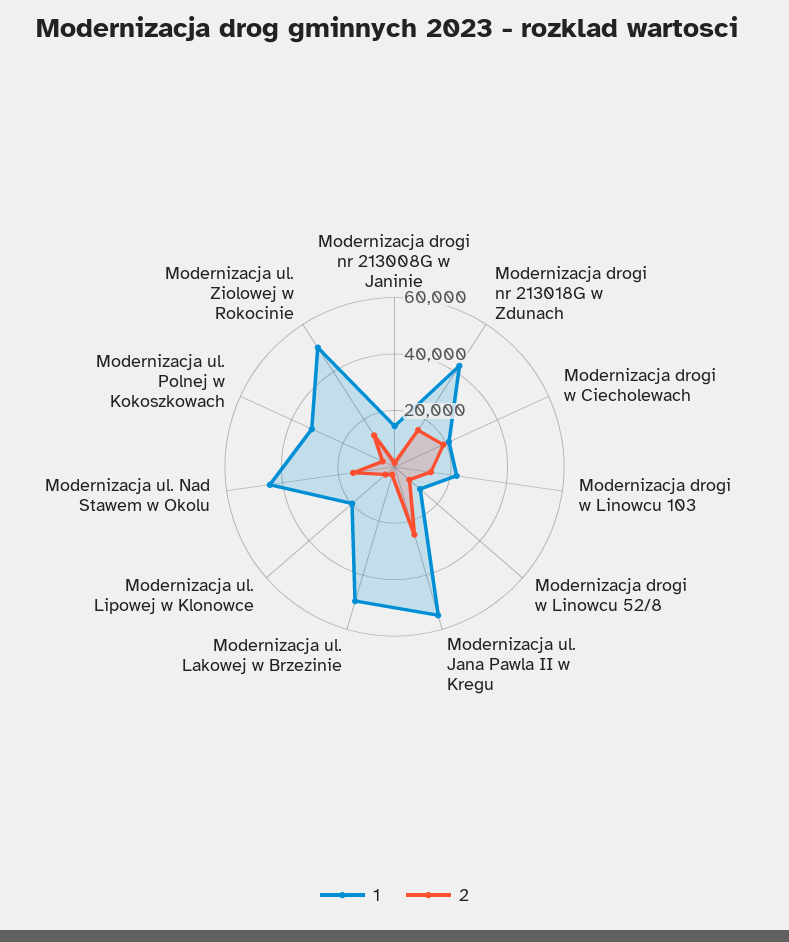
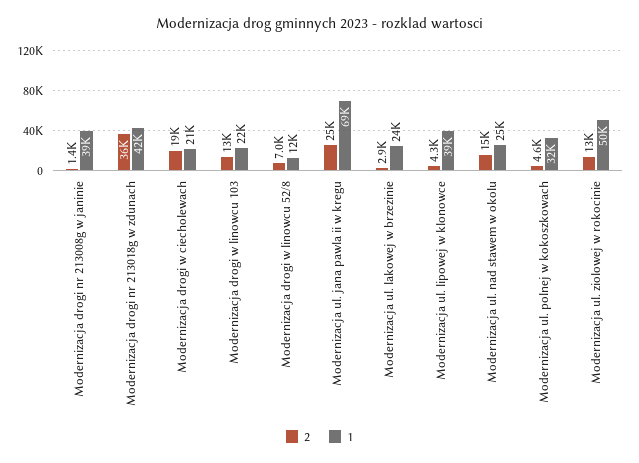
1, Modernizacja drogi nr 213008G w Janinie: 15000 -> 39000
2, Modernizacja drogi nr 213018G w Zdunach: 15000 -> 36000
1, Modernizacja ul. Jana Pawla II w Kregu: 55000 -> 69000
1, Modernizacja ul. Lakowej w Brzezinie: 50000 -> 24000
1, Modernizacja ul. Lipowej w Klonowce: 20000 -> 39000
1, Modernizacja ul. Nad Stawem w Okolu: 45000 -> 25000

